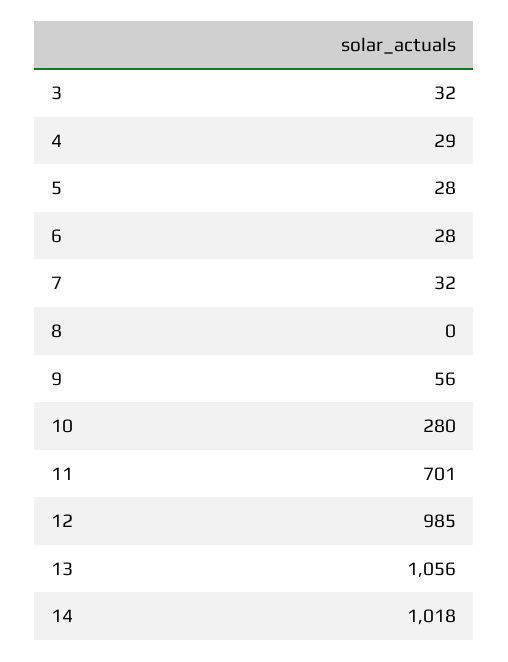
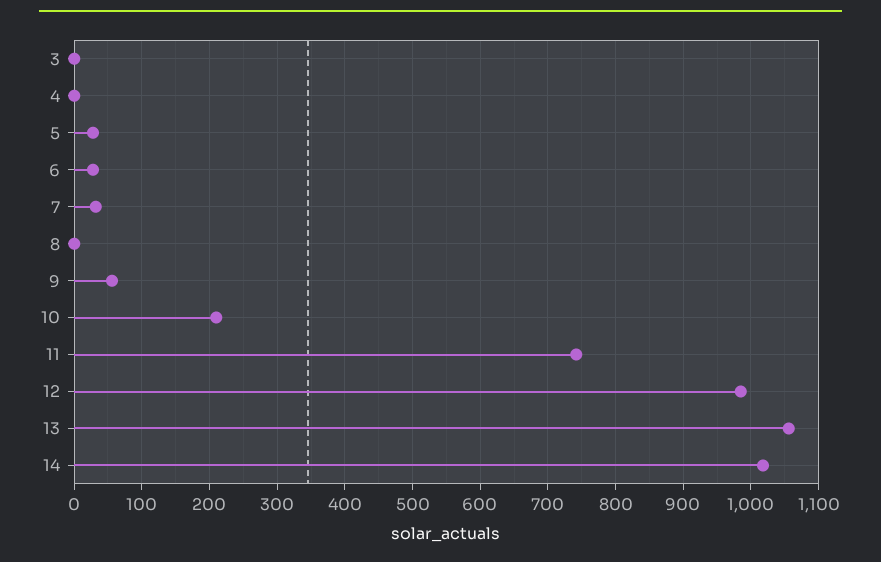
3: 32 -> 0
4: 29 -> 0
10: 280 -> 210
11: 701 -> 740

